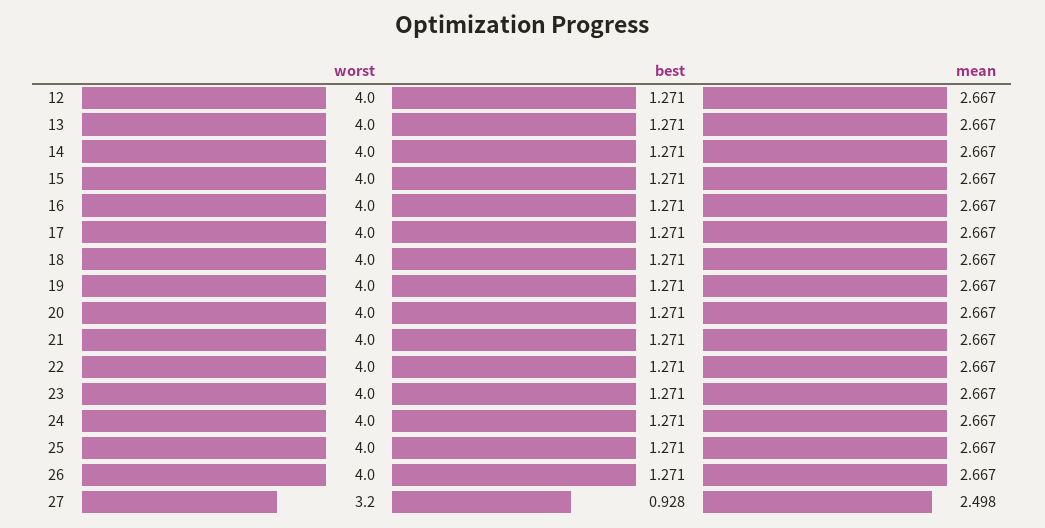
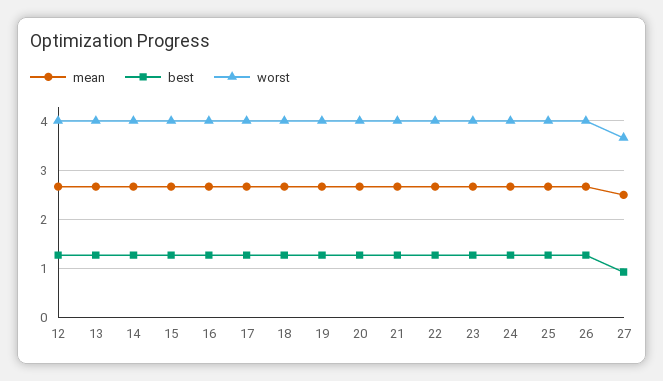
worst, 27: 3.2 -> 3.6

